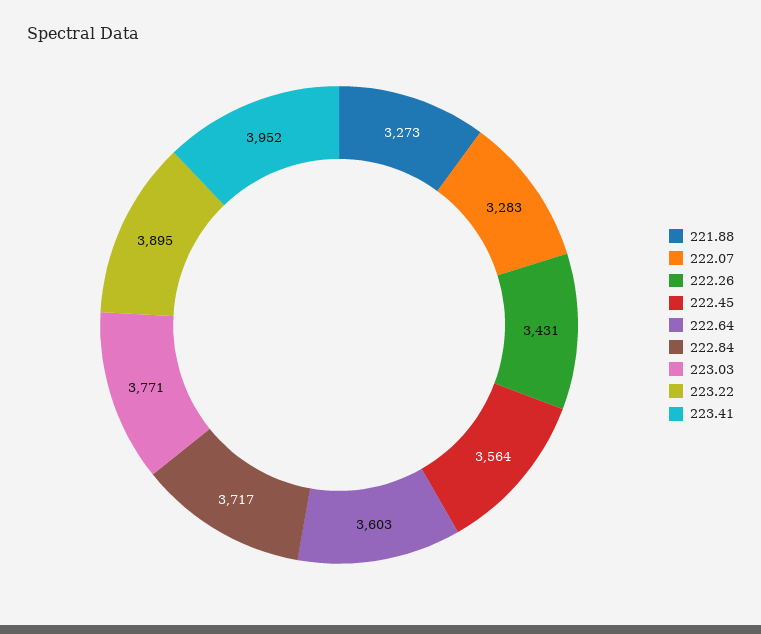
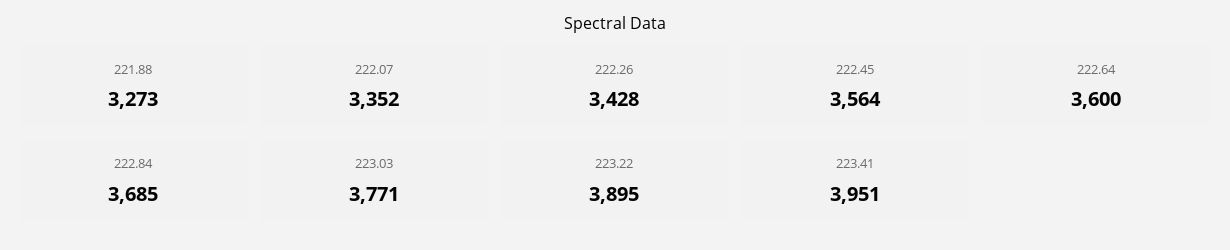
222.07: 3283 -> 3352
222.26: 3431 -> 3428
222.64: 3603 -> 3600
222.84: 3717 -> 3685
223.41: 3952 -> 3951

